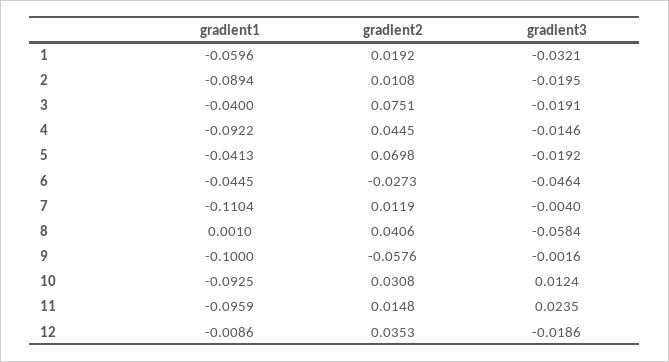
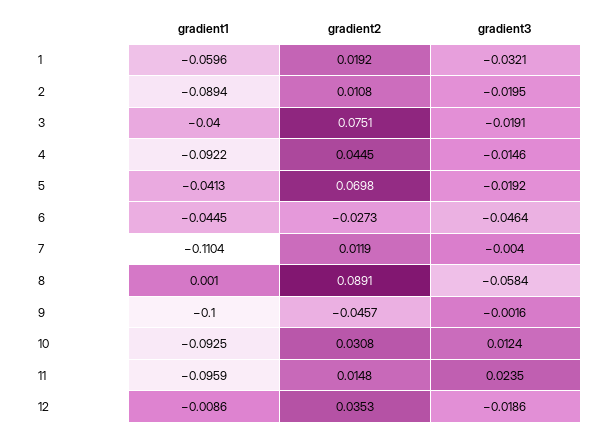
gradient2, 8: 0.0406 -> 0.0891
gradient2, 9: -0.0576 -> -0.0457

